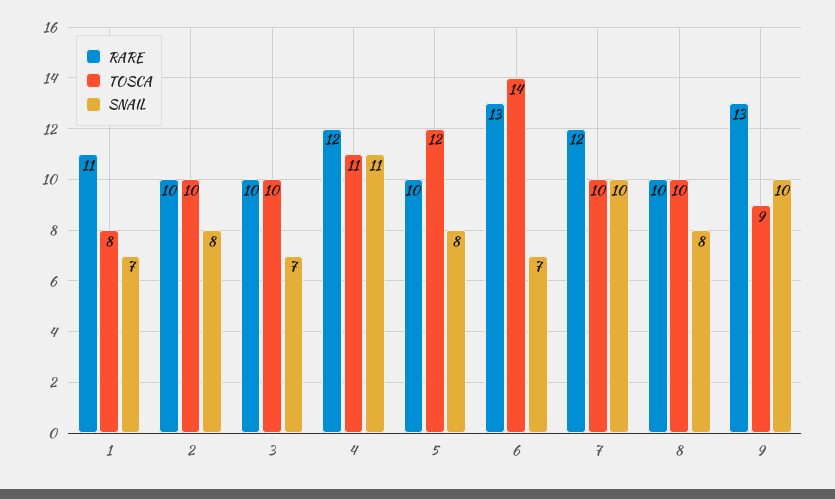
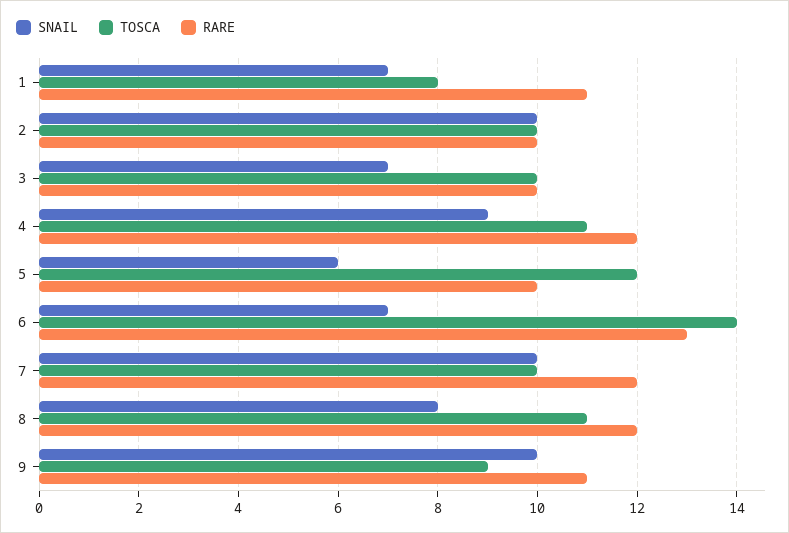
SNAIL, 2: 8 -> 10
SNAIL, 4: 11 -> 9
SNAIL, 5: 8 -> 6
RARE, 8: 10 -> 12
TOSCA, 8: 10 -> 11
RARE, 9: 13 -> 11

